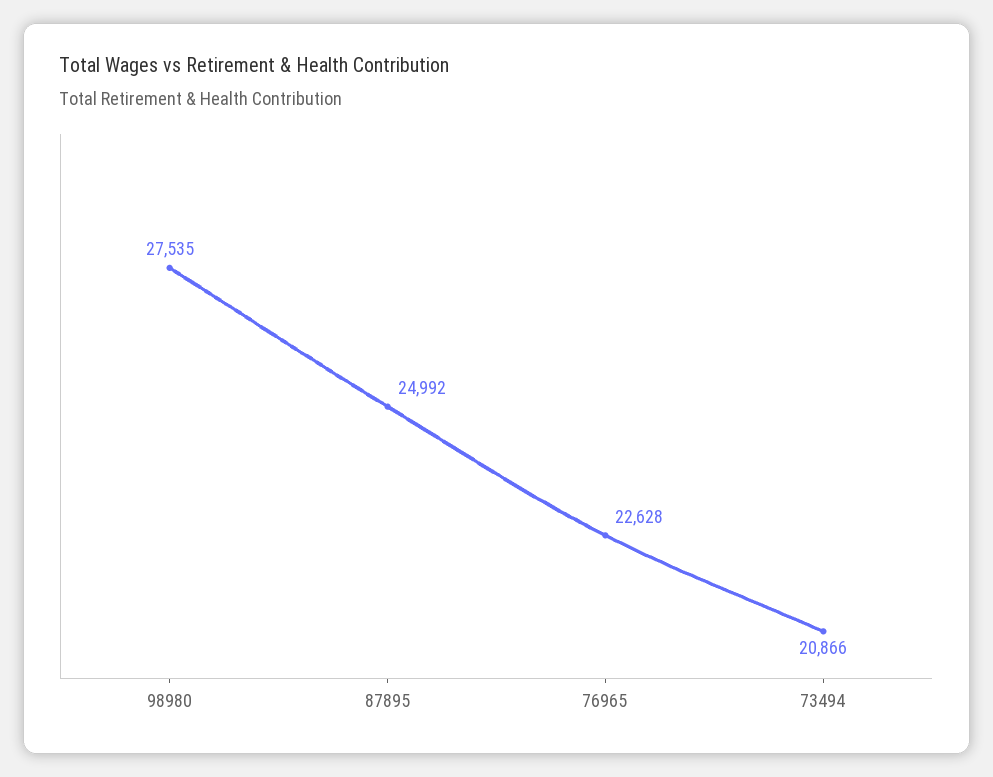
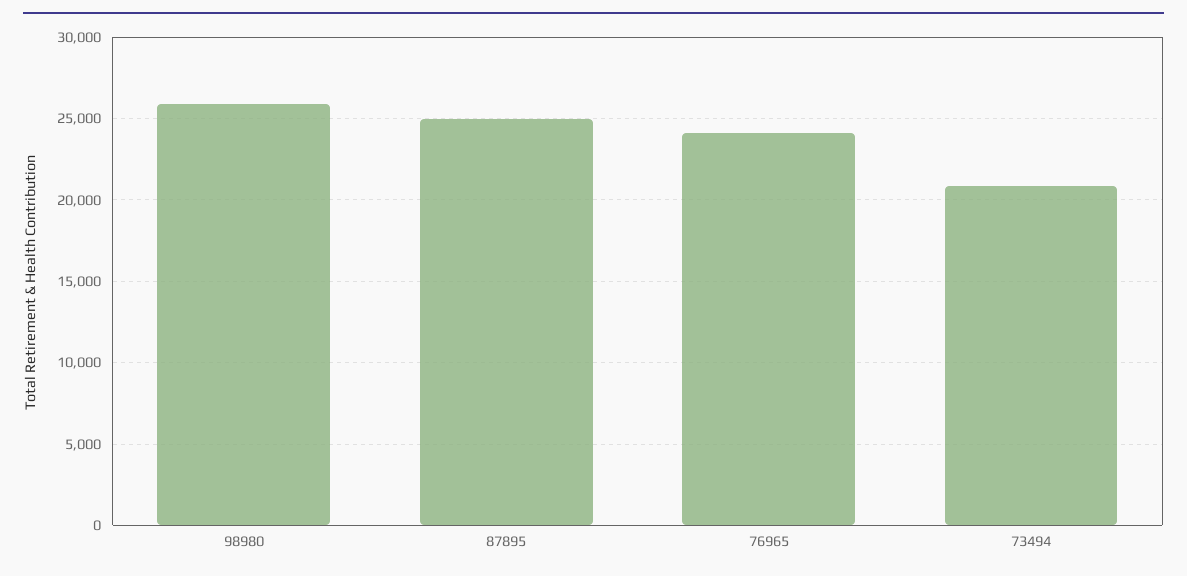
98980: 27535 -> 26000
76965: 22628 -> 24000

